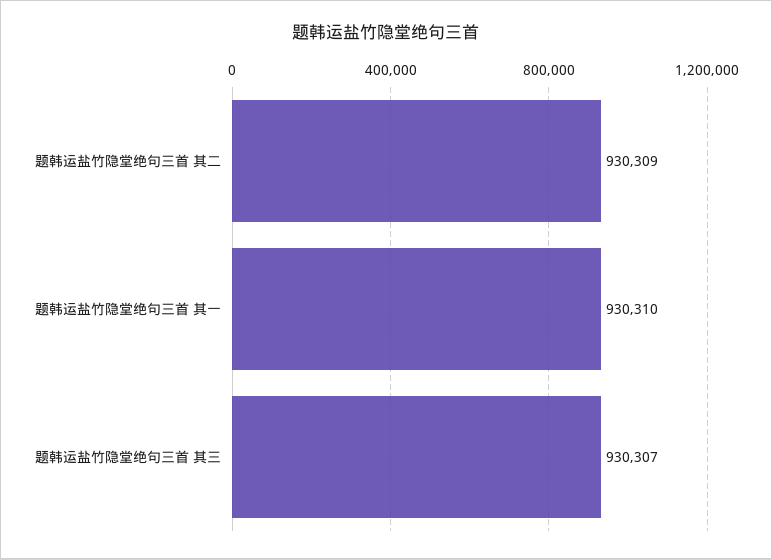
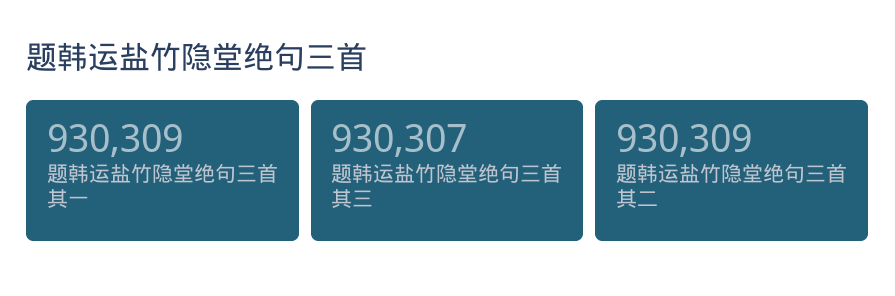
题韩运盐竹隐堂绝句三首 其一: 930310 -> 930309

